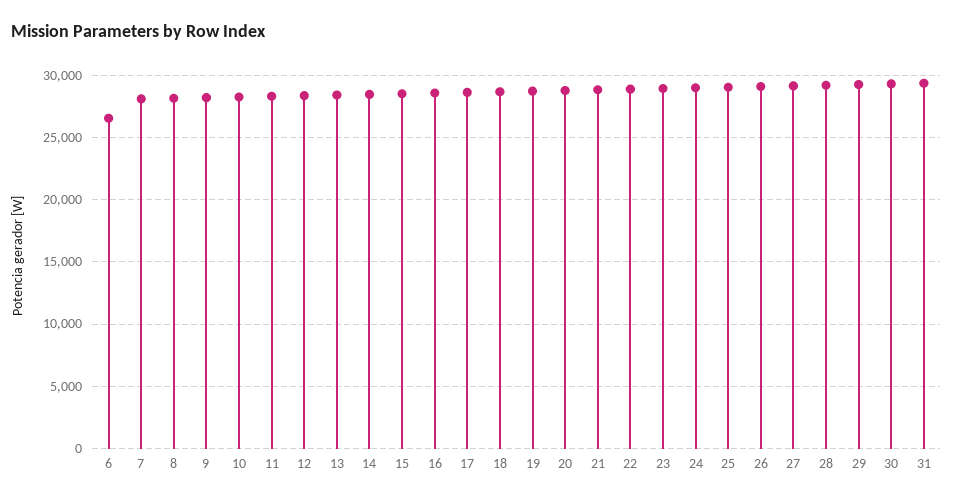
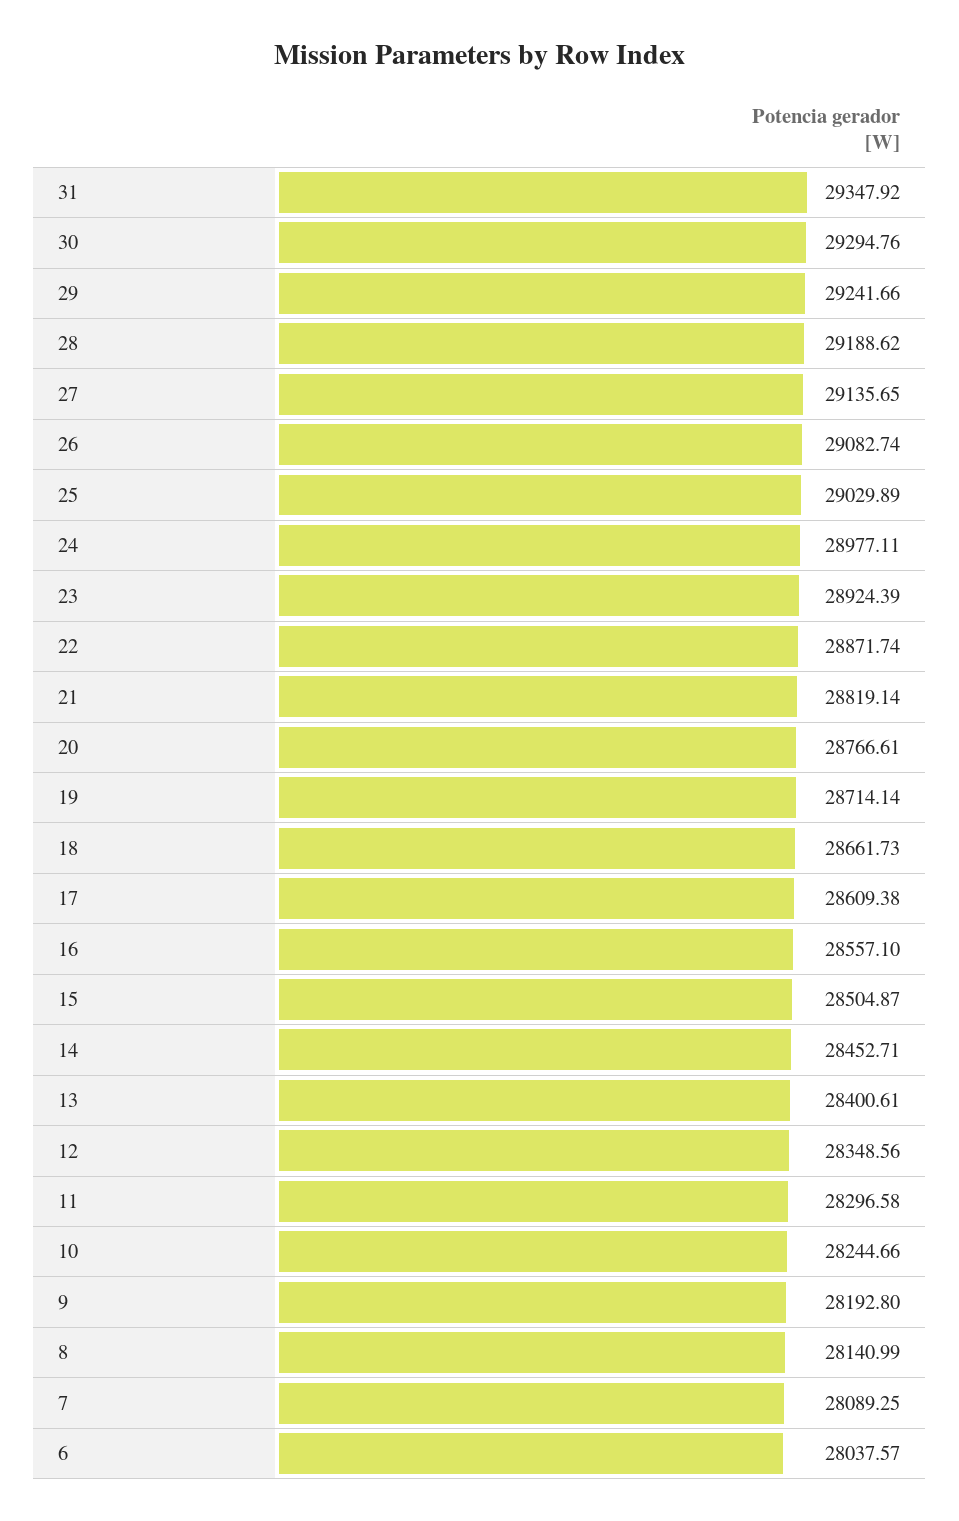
6: 26500 -> 28037.57

